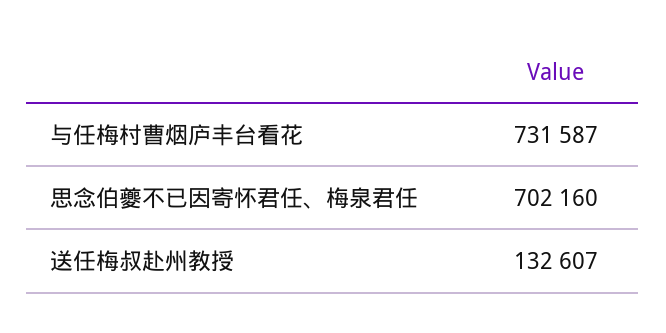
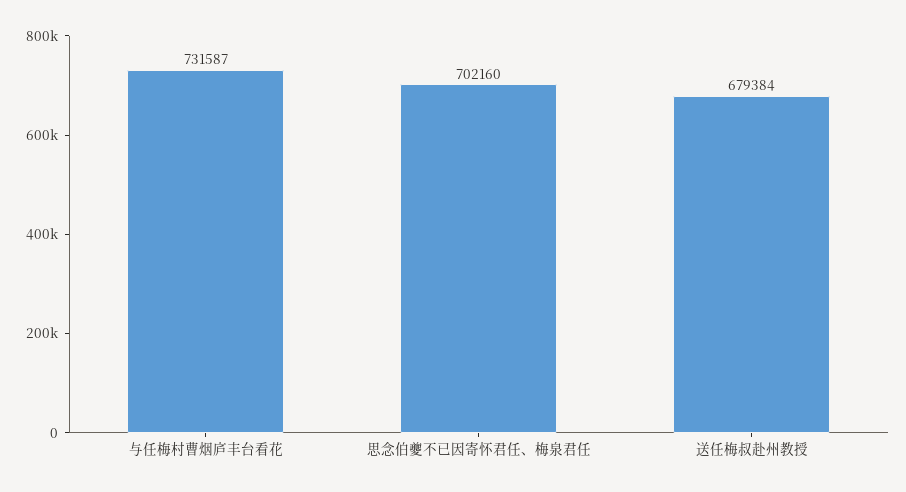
送任梅叔赴州教授: 132607 -> 679384

